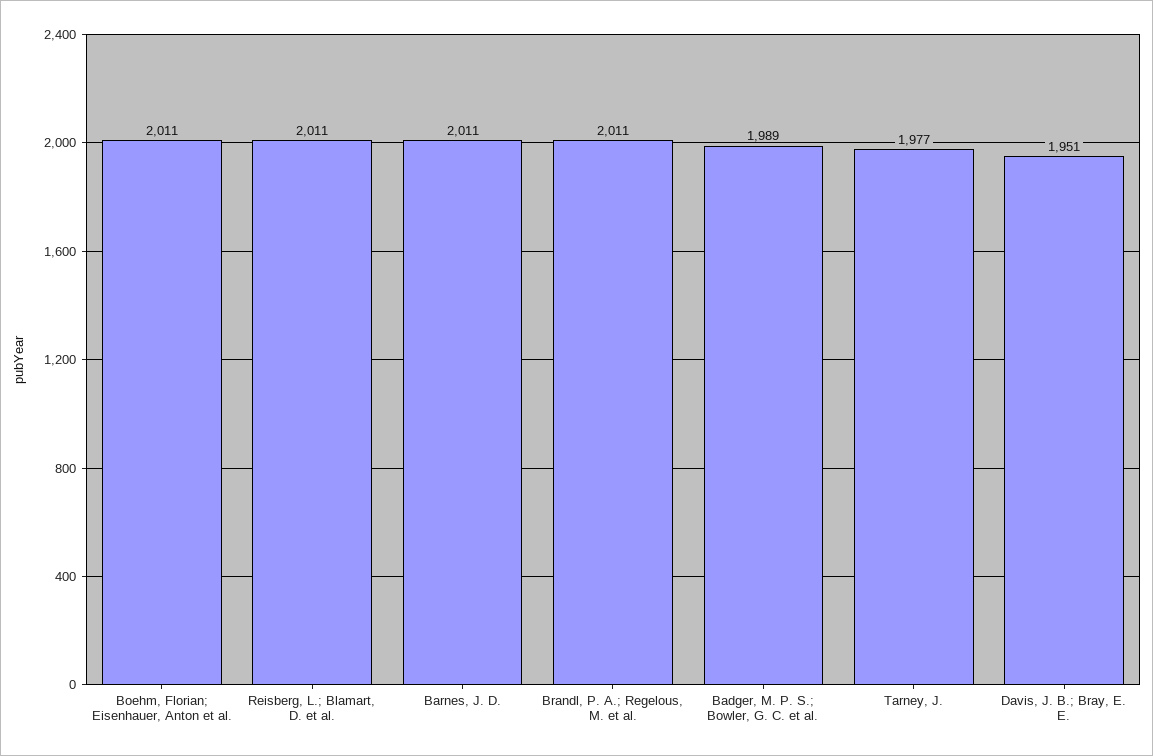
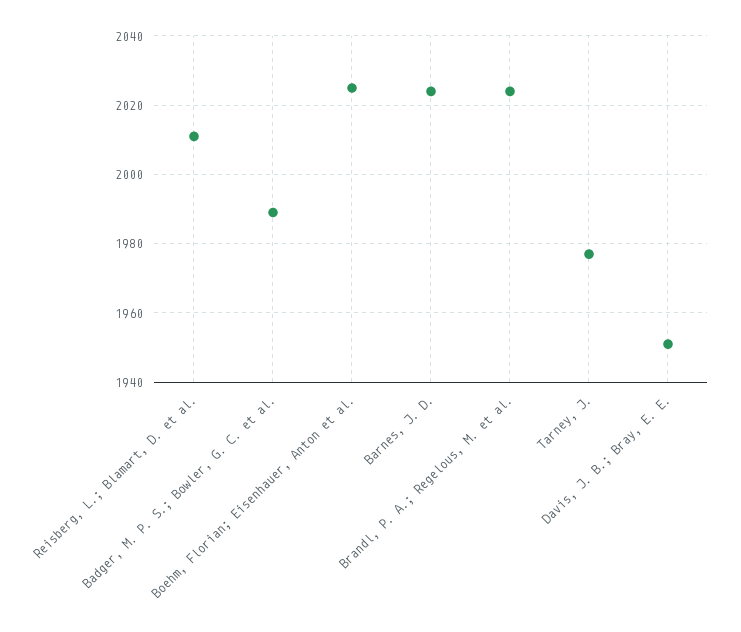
Boehm, Florian; Eisenhauer, Anton et al.: 2011 -> 2025
Barnes, J. D.: 2011 -> 2025
Brandl, P. A.; Regelous, M. et al.: 2011 -> 2025

